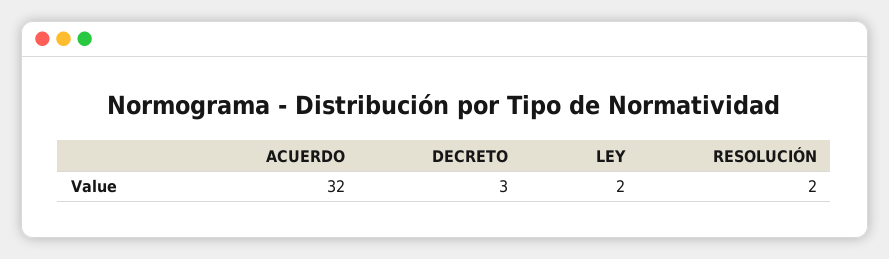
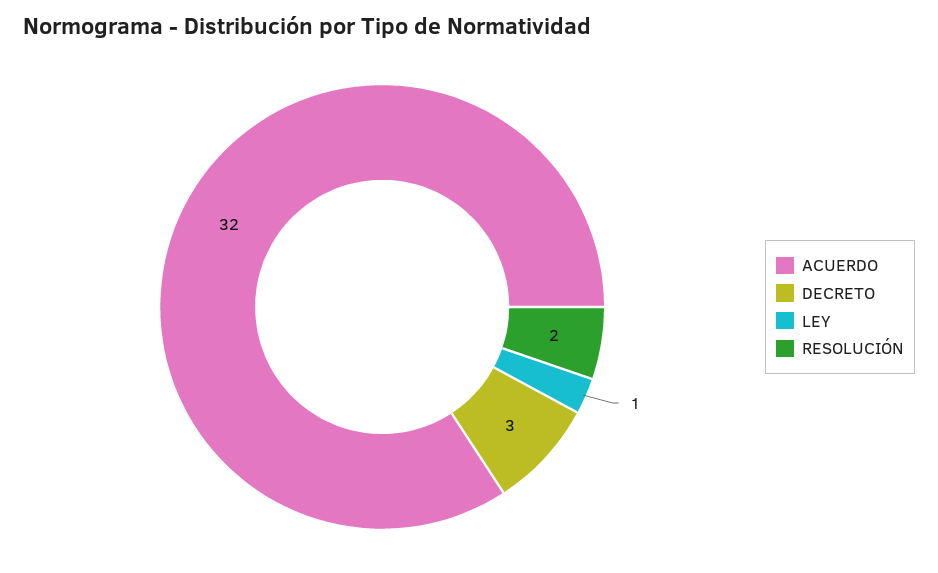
LEY: 2 -> 1

